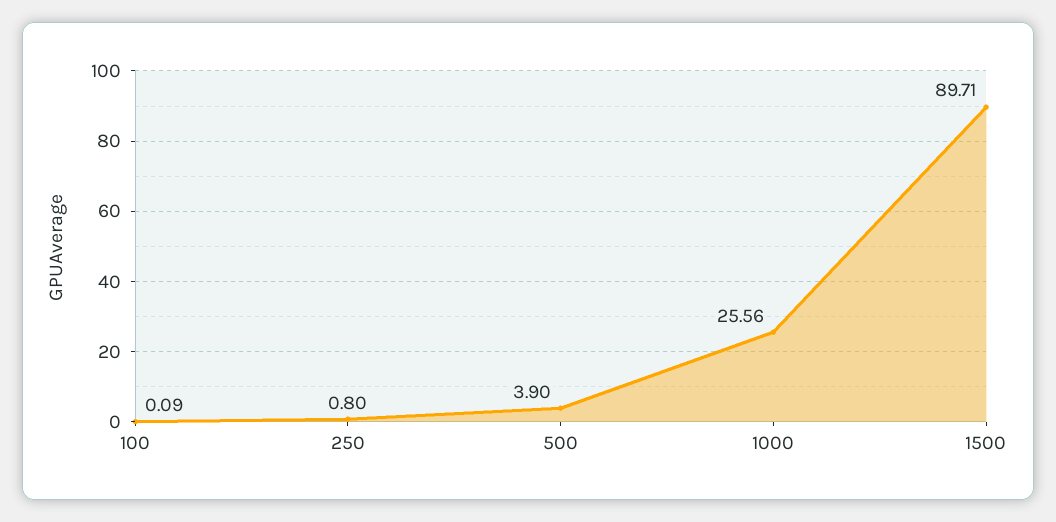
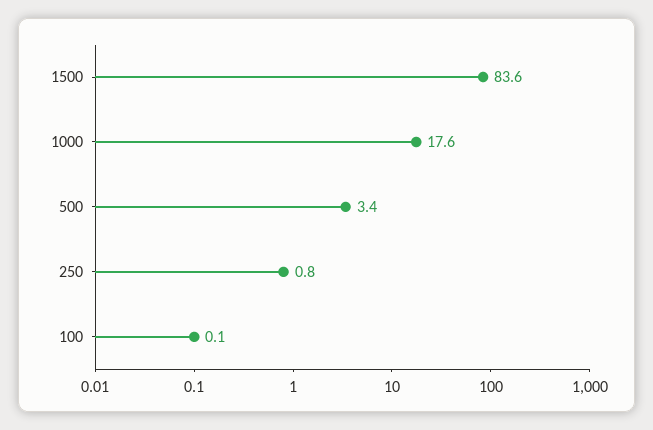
500: 3.9 -> 3.4
1000: 25.56 -> 17.6
1500: 89.71 -> 83.6

